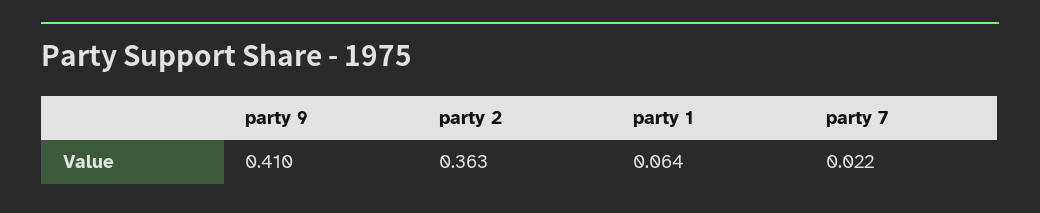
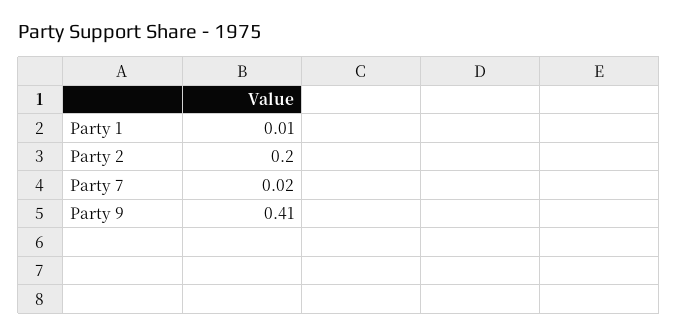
party 2: 0.363 -> 0.2
party 1: 0.064 -> 0.01

